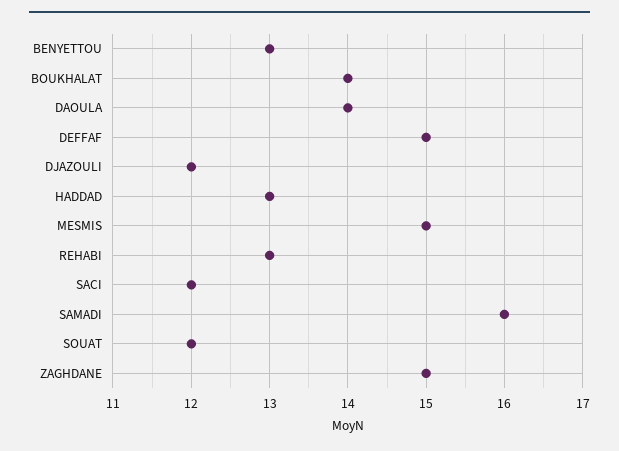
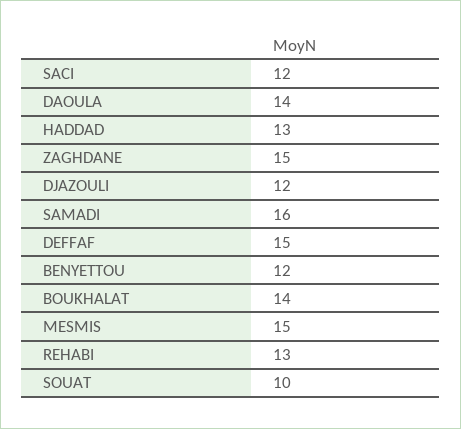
BENYETTOU: 13 -> 12
SOUAT: 12 -> 10

